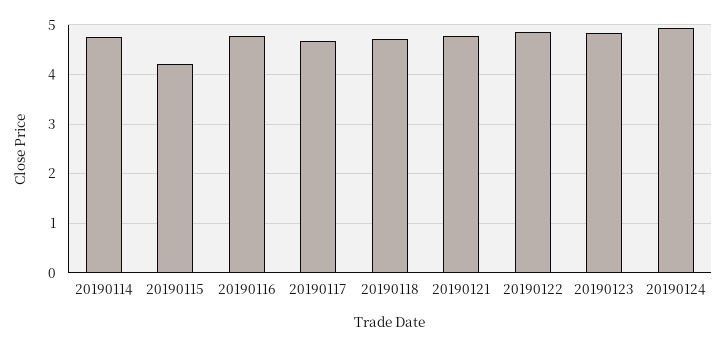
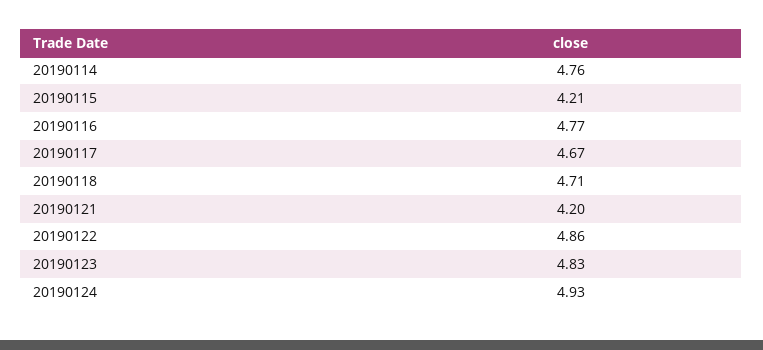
20190121: 4.8 -> 4.2

